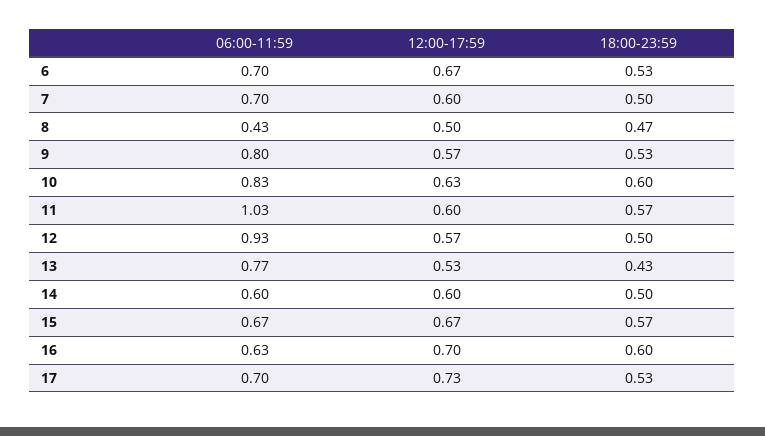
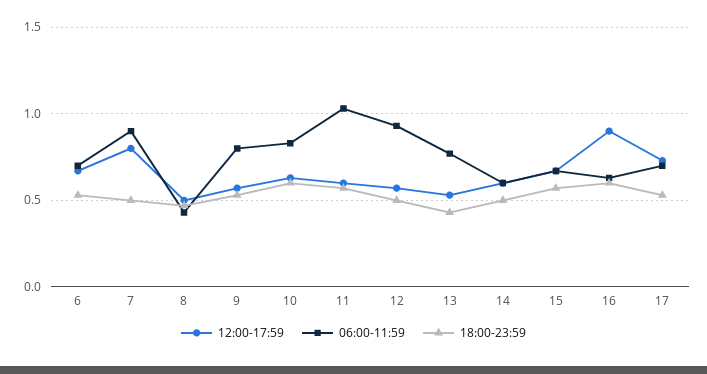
06:00-11:59, 7: 0.7 -> 0.9
12:00-17:59, 7: 0.6 -> 0.8
12:00-17:59, 16: 0.7 -> 0.9

